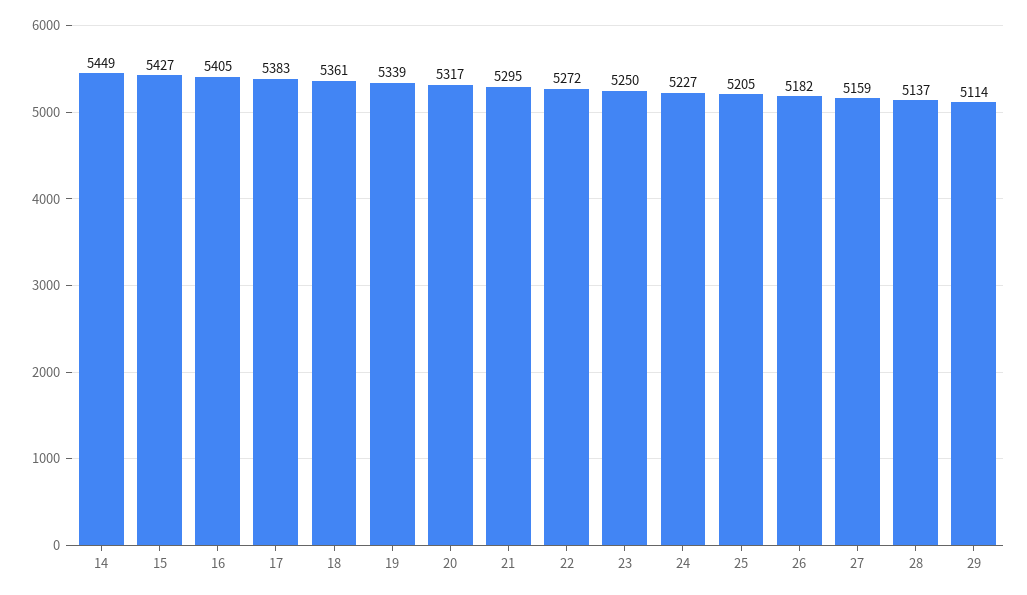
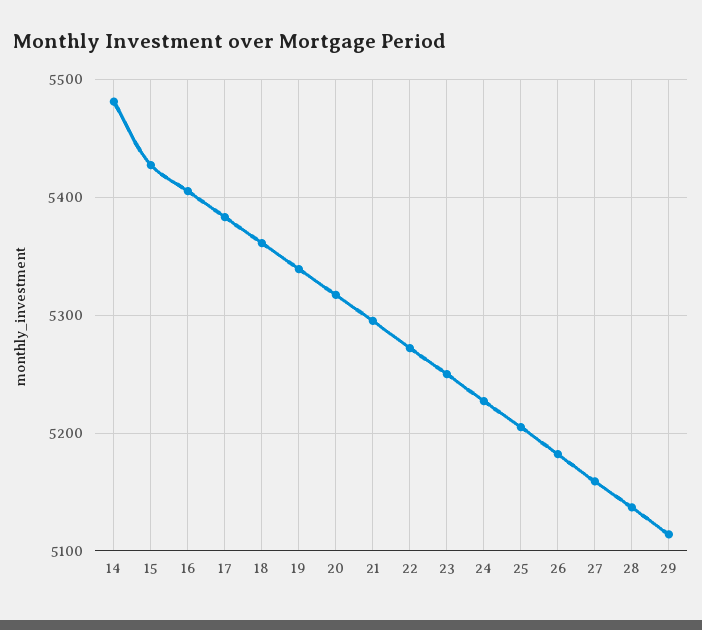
14: 5449 -> 5480

